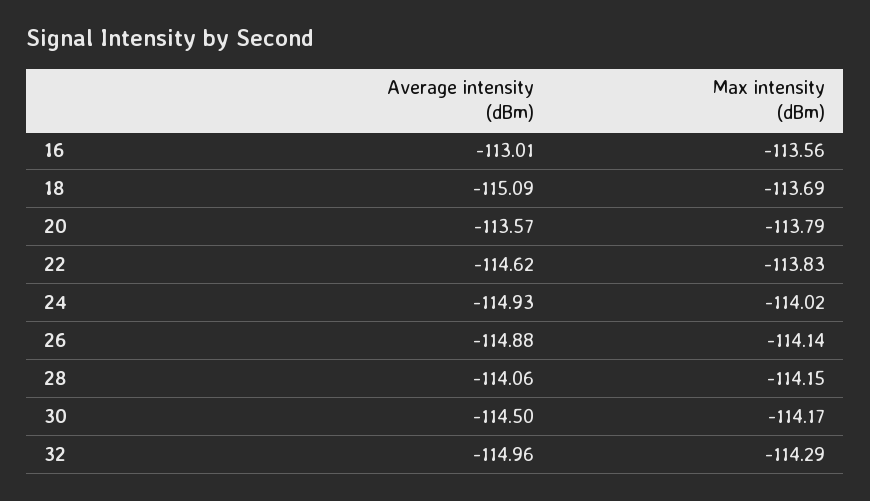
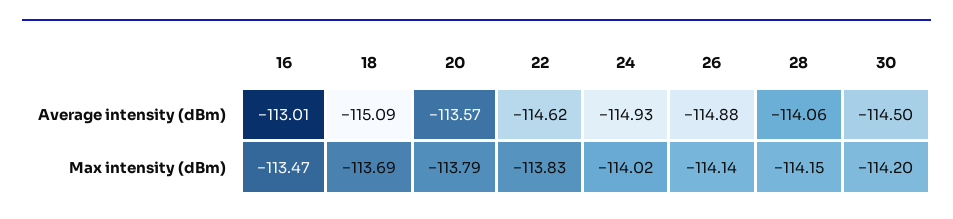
Max intensity (dBm), 16: -113.56 -> -113.47
Max intensity (dBm), 30: -114.17 -> -114.2
Average intensity (dBm), 32: -114.96 -> none
Max intensity (dBm), 32: -114.29 -> none

